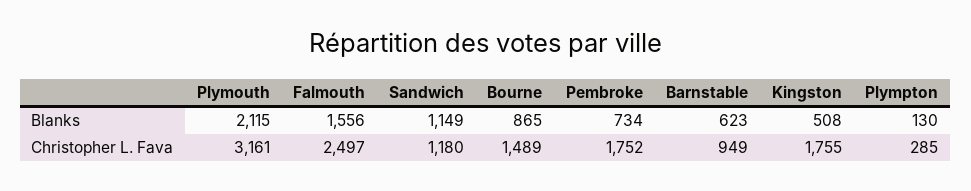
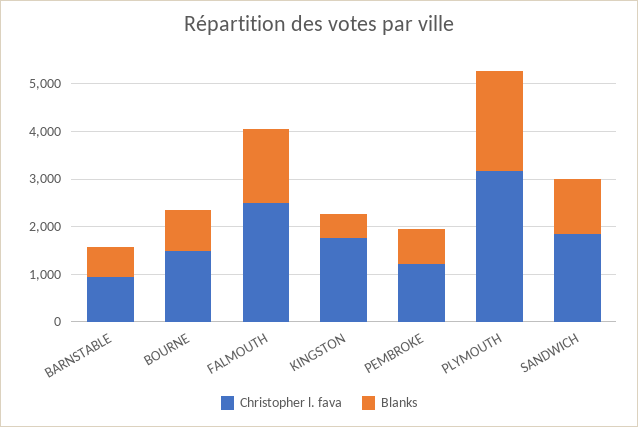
Blanks, Plympton: 130 -> none
Christopher L. Fava, Sandwich: 1180 -> 1800
Christopher L. Fava, Pembroke: 1752 -> 1200
Christopher L. Fava, Plympton: 285 -> none

